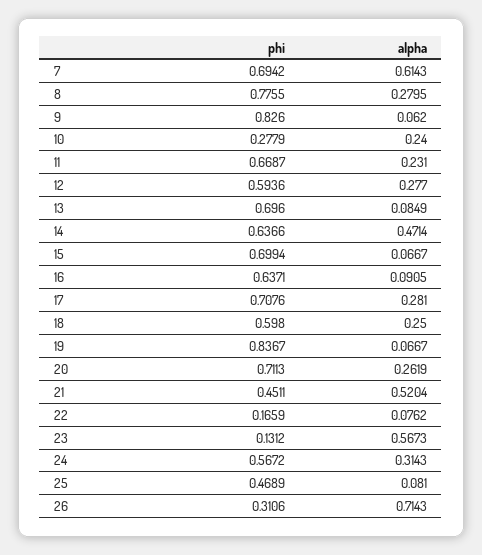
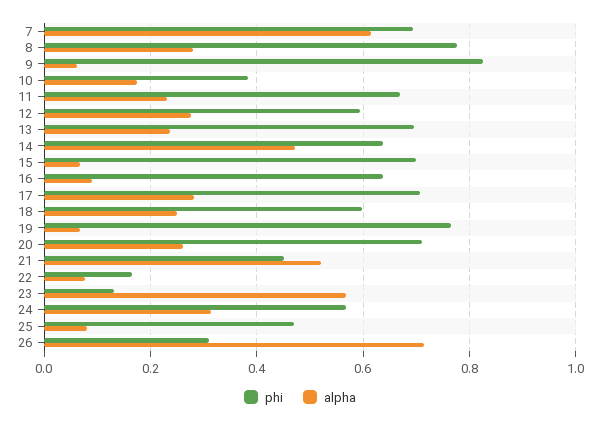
phi, 10: 0.2779 -> 0.38
alpha, 10: 0.24 -> 0.18
alpha, 13: 0.0849 -> 0.24
phi, 19: 0.8367 -> 0.76

